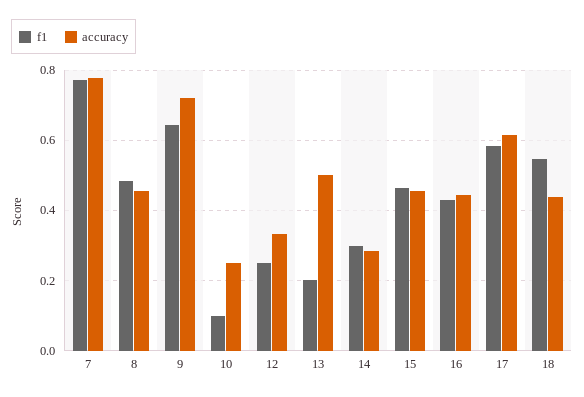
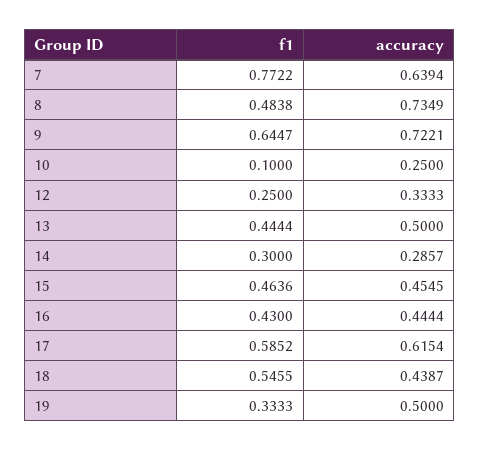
accuracy, 7: 0.78 -> 0.6394
accuracy, 8: 0.46 -> 0.7349
f1, 13: 0.2 -> 0.4444
f1, 19: none -> 0.3333
accuracy, 19: none -> 0.5

